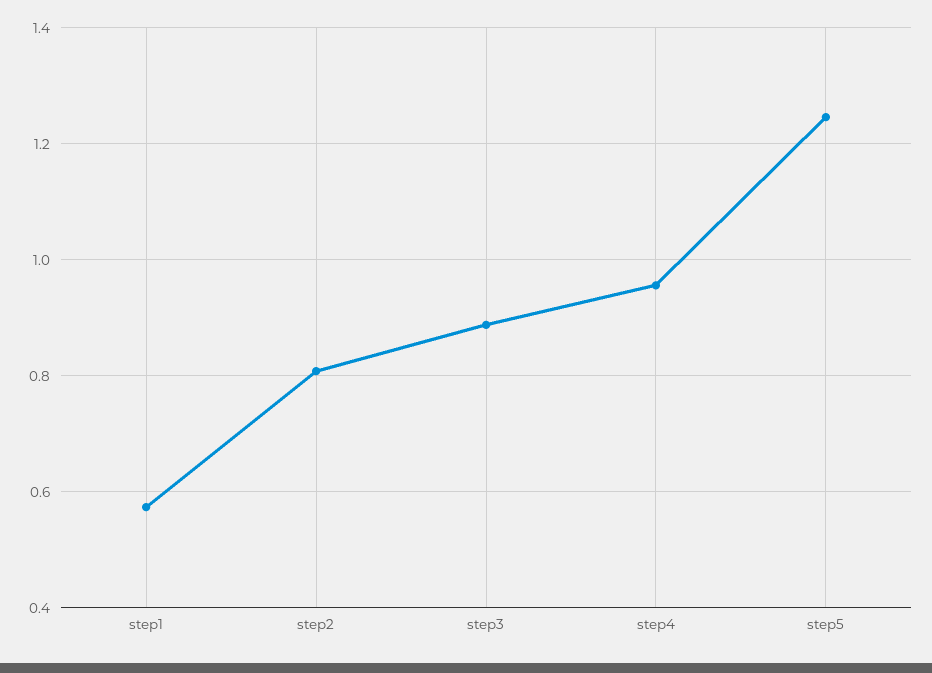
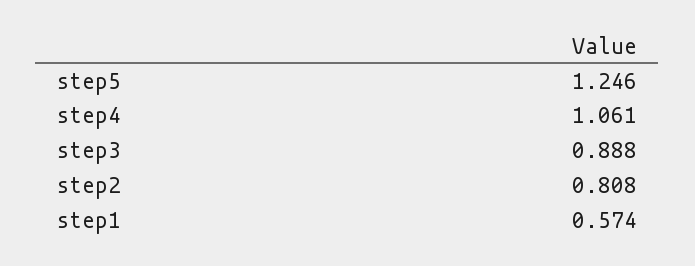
step4: 0.96 -> 1.061

